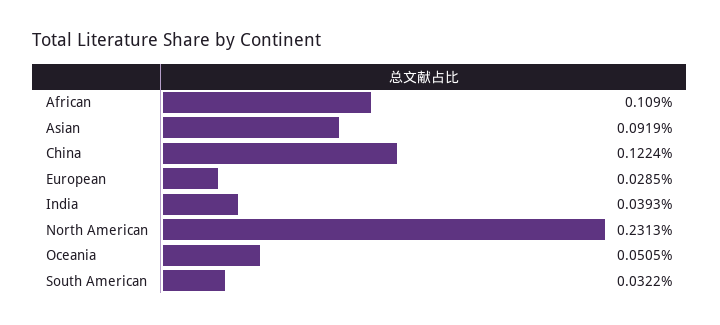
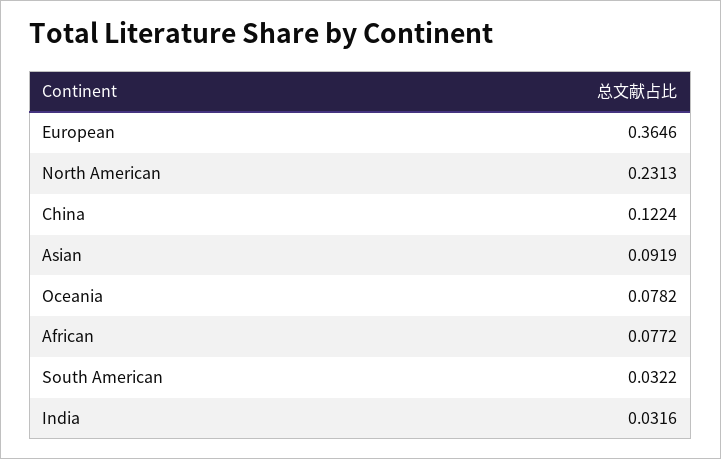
African: 0.109 -> 0.0772
European: 0.0285 -> 0.3646
India: 0.0393 -> 0.0316
Oceania: 0.0505 -> 0.0782

